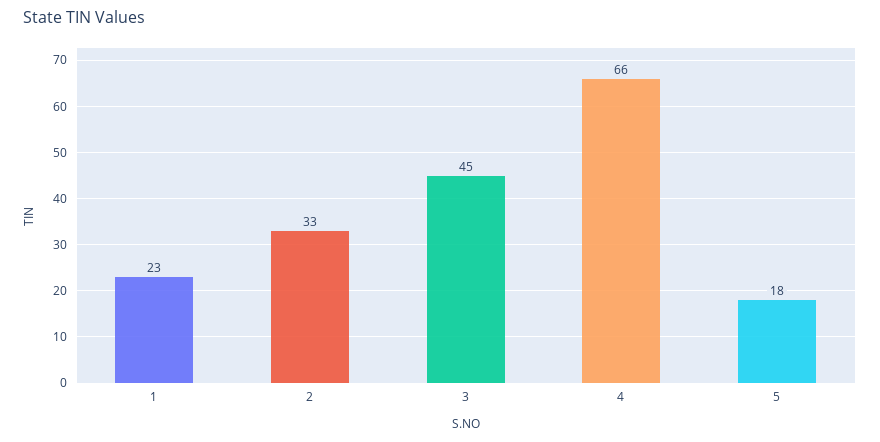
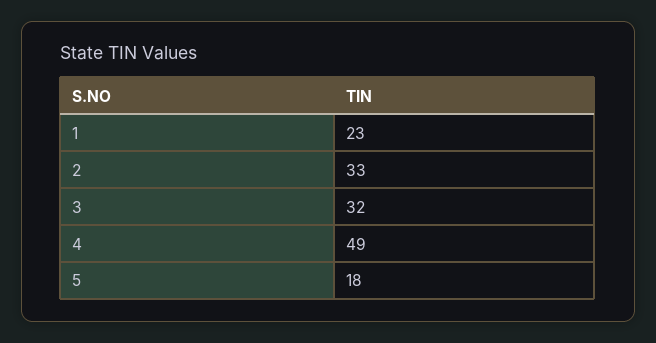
3: 45 -> 32
4: 66 -> 49

